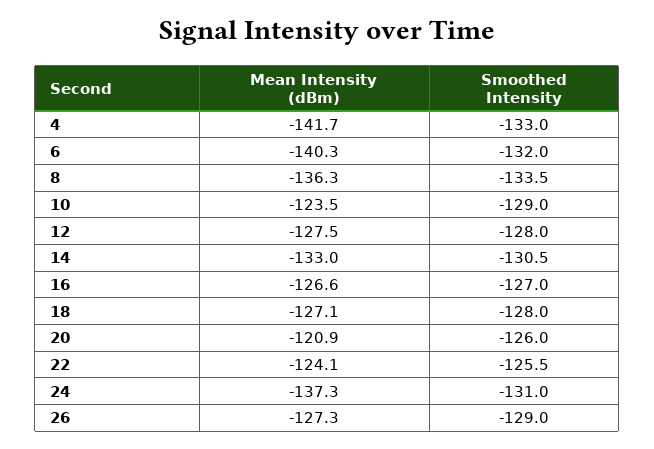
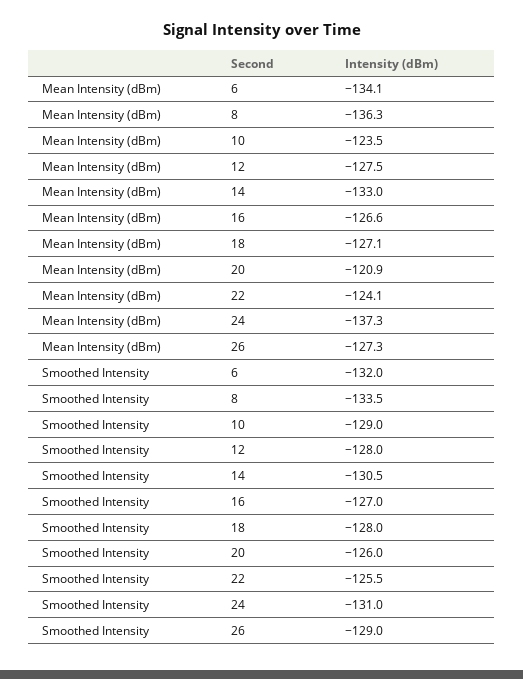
Mean Intensity (dBm), 4: -141.7 -> none
Smoothed Intensity, 4: -133 -> none
Mean Intensity (dBm), 6: -140.3 -> -134.1

